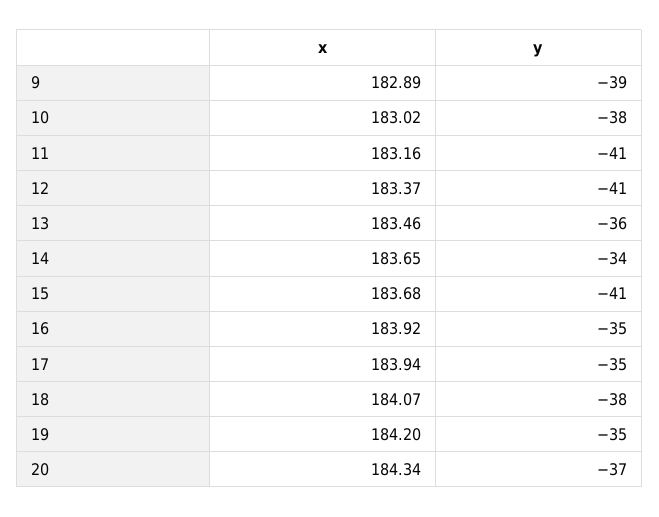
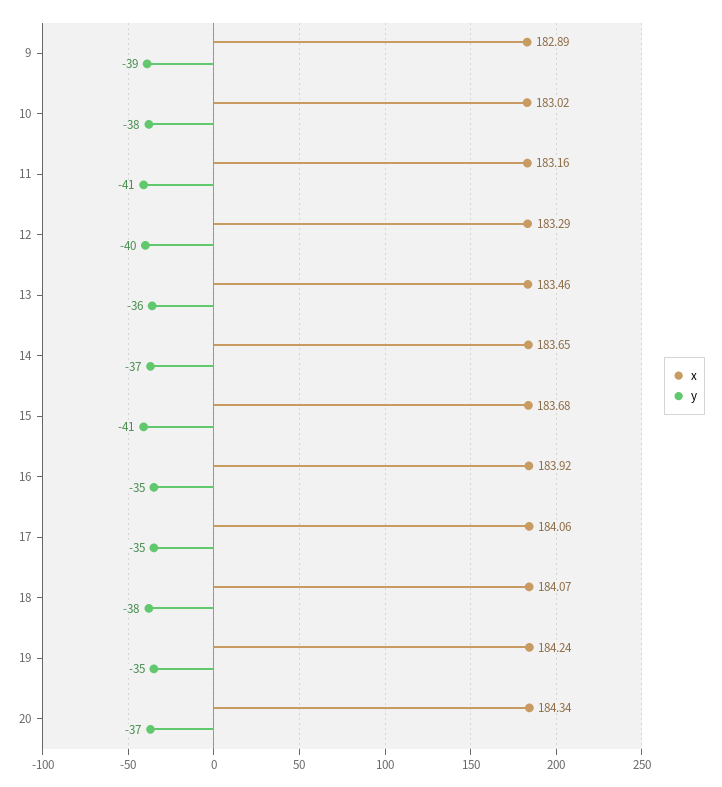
x, 12: 183.37 -> 183.29
y, 12: -41 -> -40
y, 14: -34 -> -37
x, 17: 183.94 -> 184.06
x, 19: 184.2 -> 184.24

